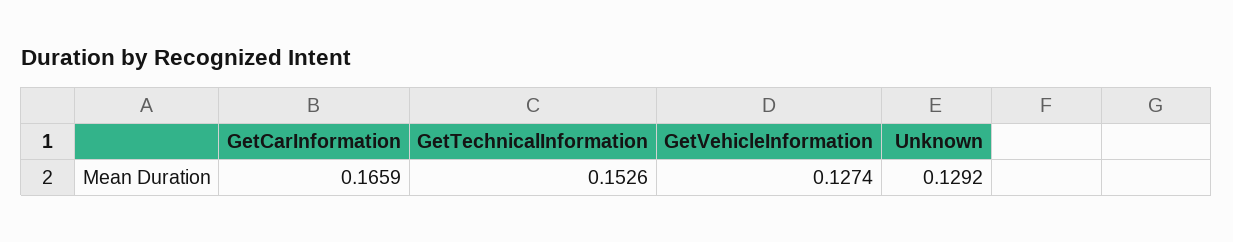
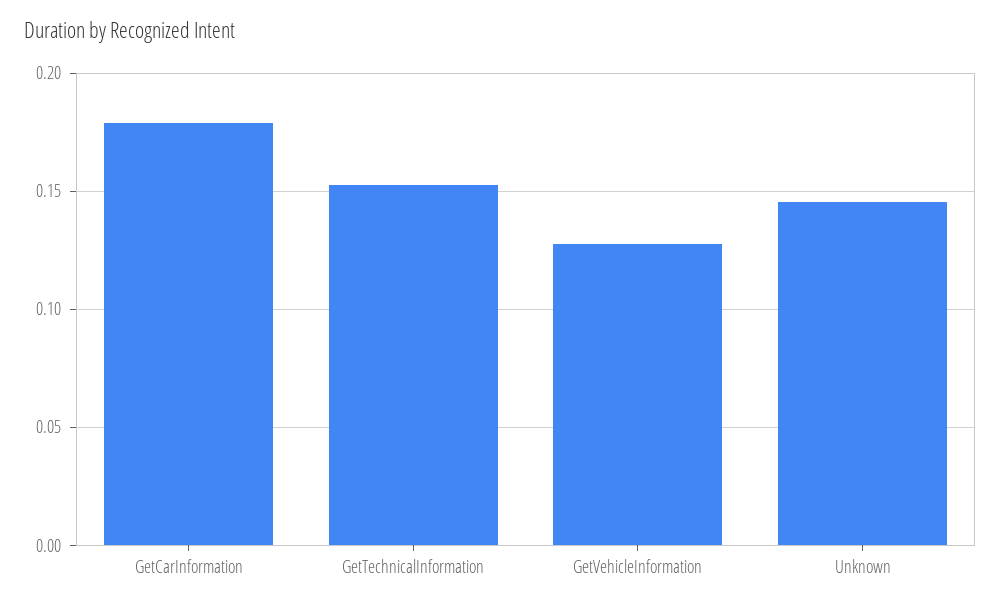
GetCarInformation: 0.1659 -> 0.18
Unknown: 0.1292 -> 0.145

